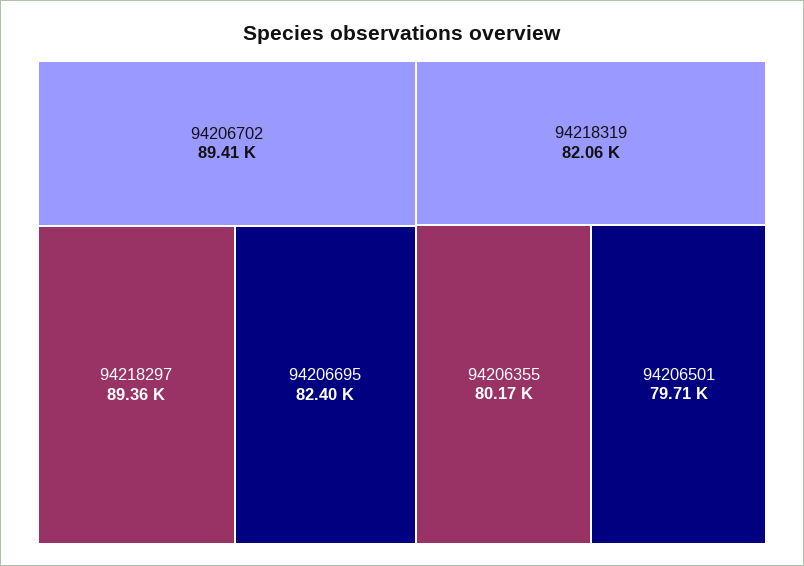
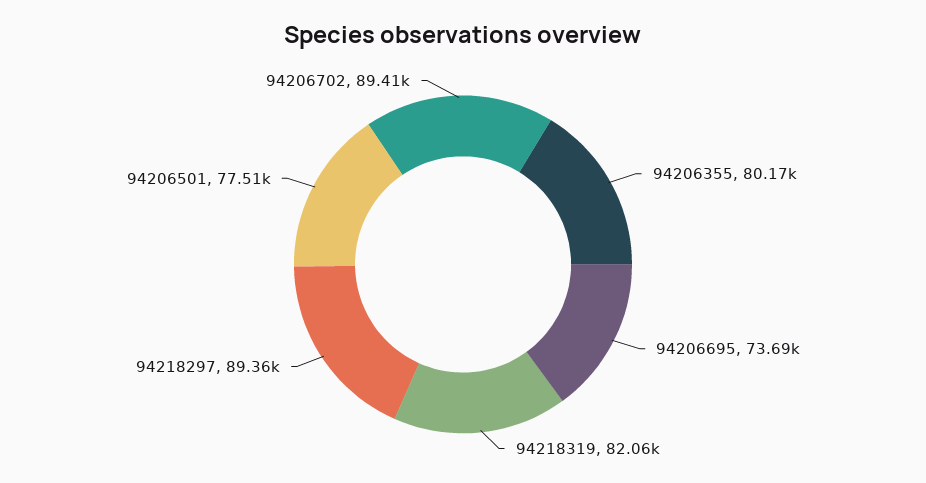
94206695: 82400 -> 73690
94206501: 79710 -> 77510

